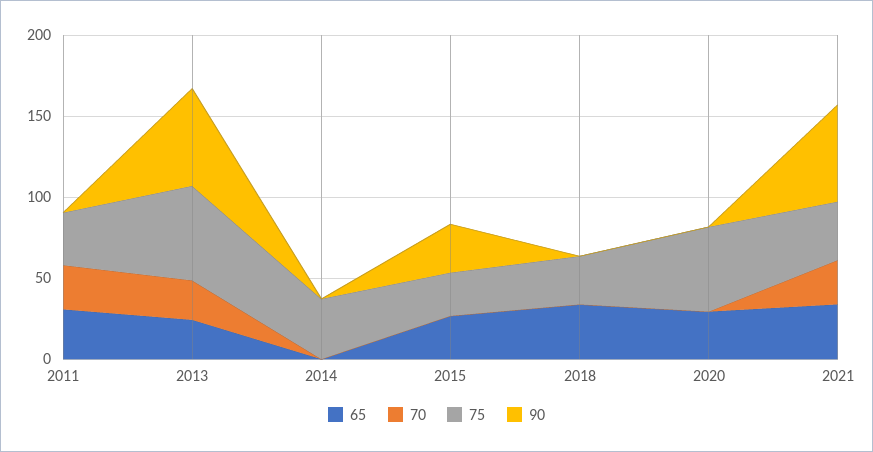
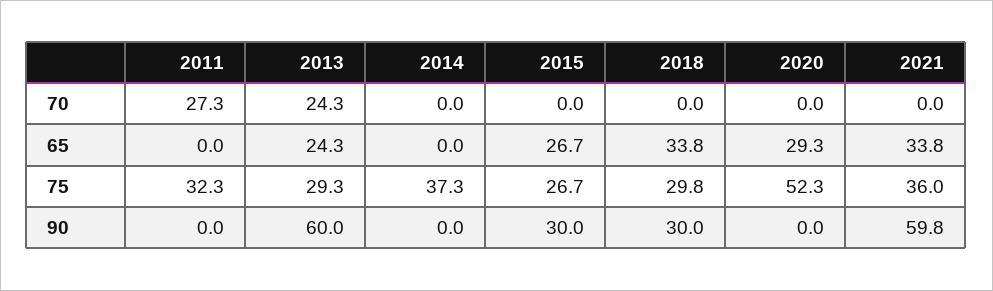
65, 2011: 30 -> 0
75, 2013: 60 -> 29.3
90, 2018: 0 -> 30
70, 2021: 30 -> 0

